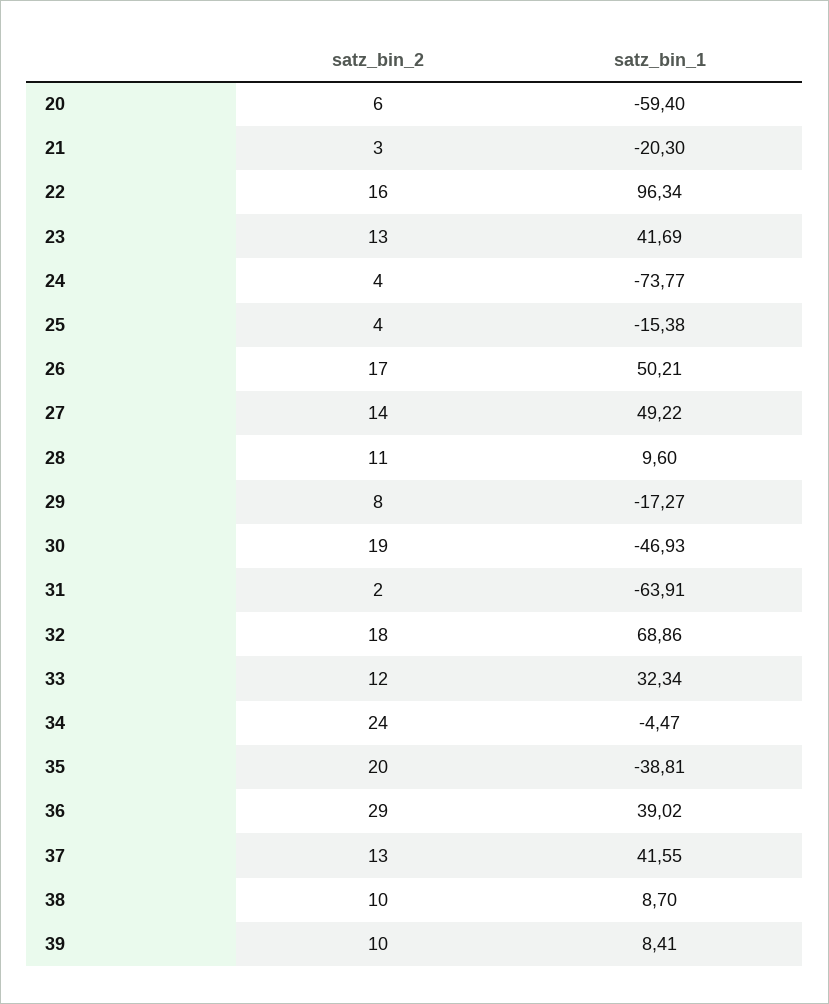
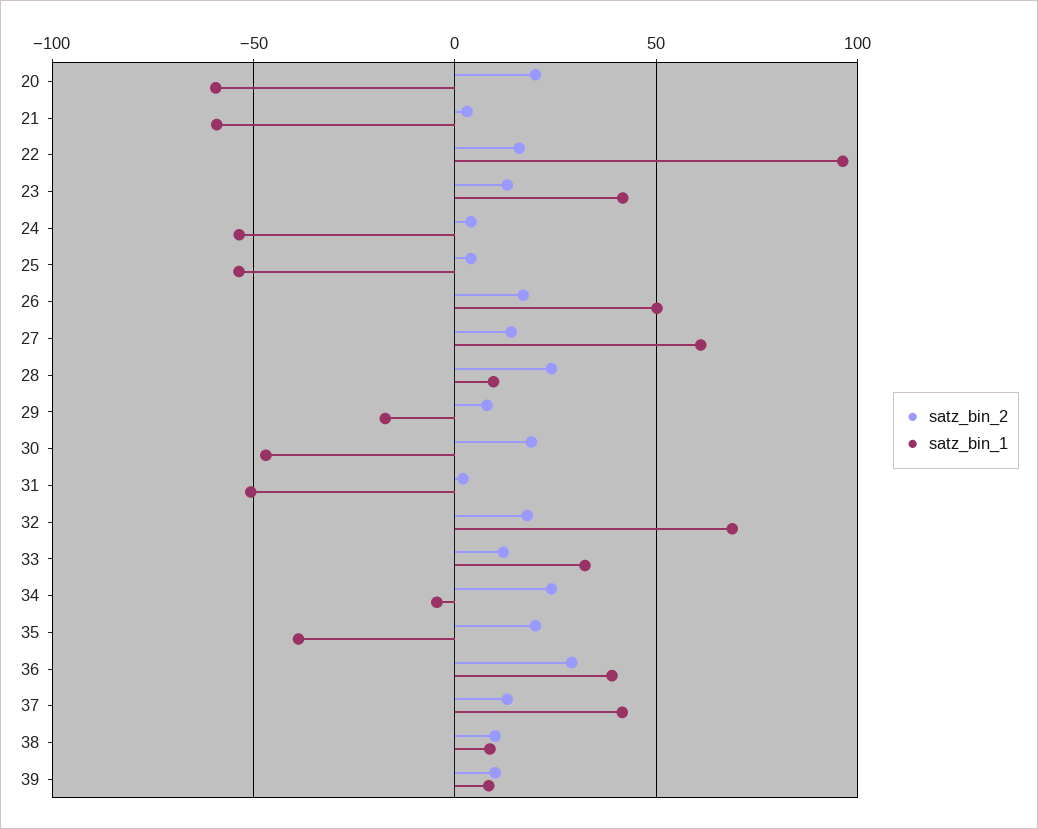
satz_bin_2, 20: 6 -> 20
satz_bin_1, 21: -20.3 -> -60
satz_bin_1, 24: -73.77 -> -55
satz_bin_1, 25: -15.38 -> -55
satz_bin_1, 27: 49.22 -> 60
satz_bin_2, 28: 11 -> 25
satz_bin_1, 31: -63.91 -> -50

